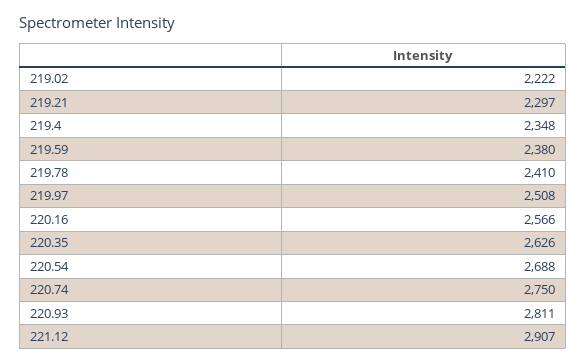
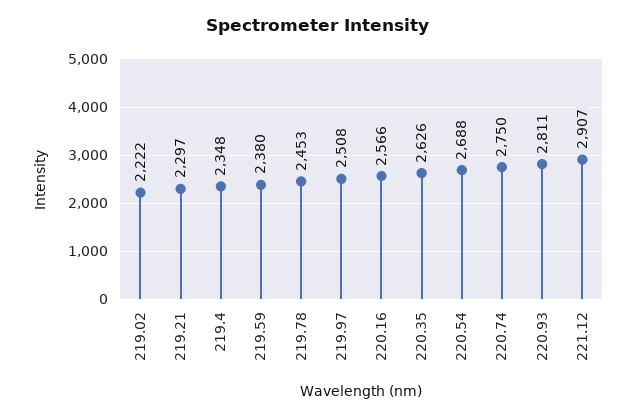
219.78: 2410 -> 2453

